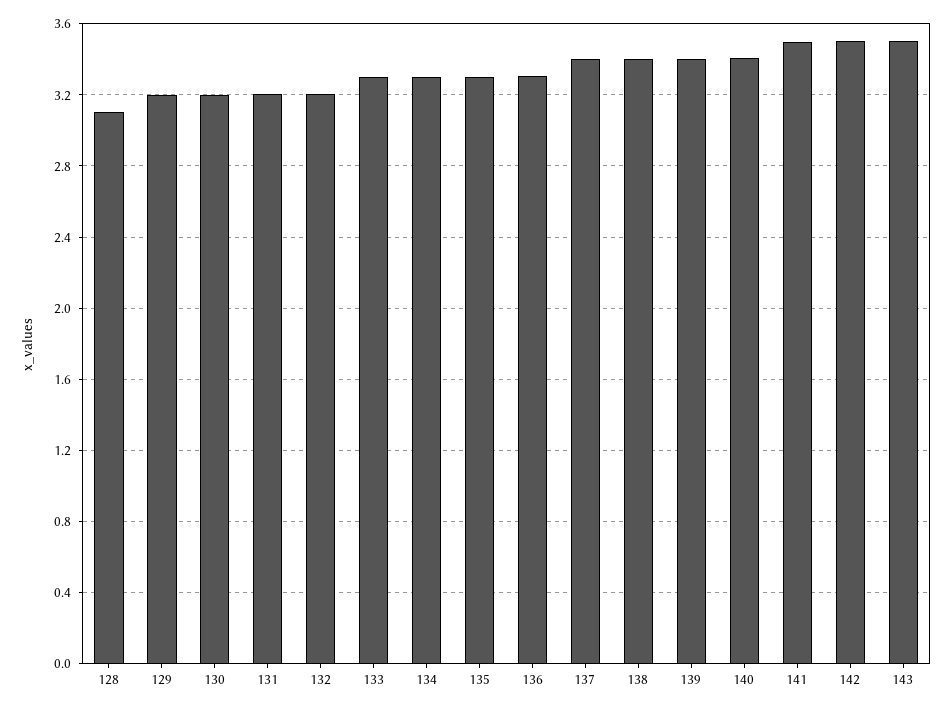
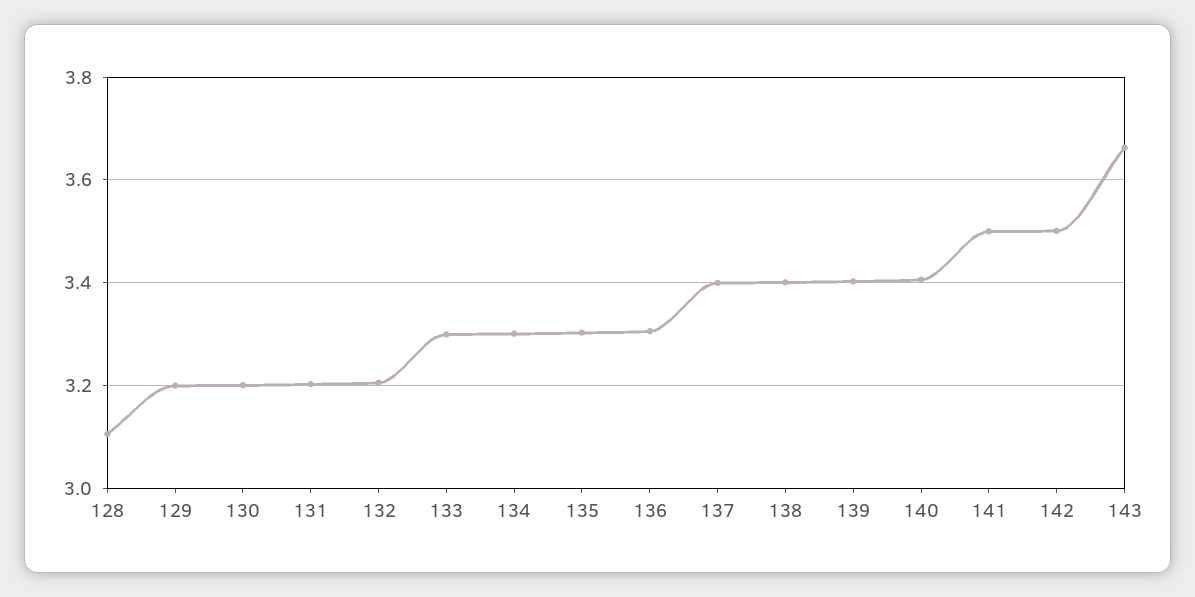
143: 3.5 -> 3.66

